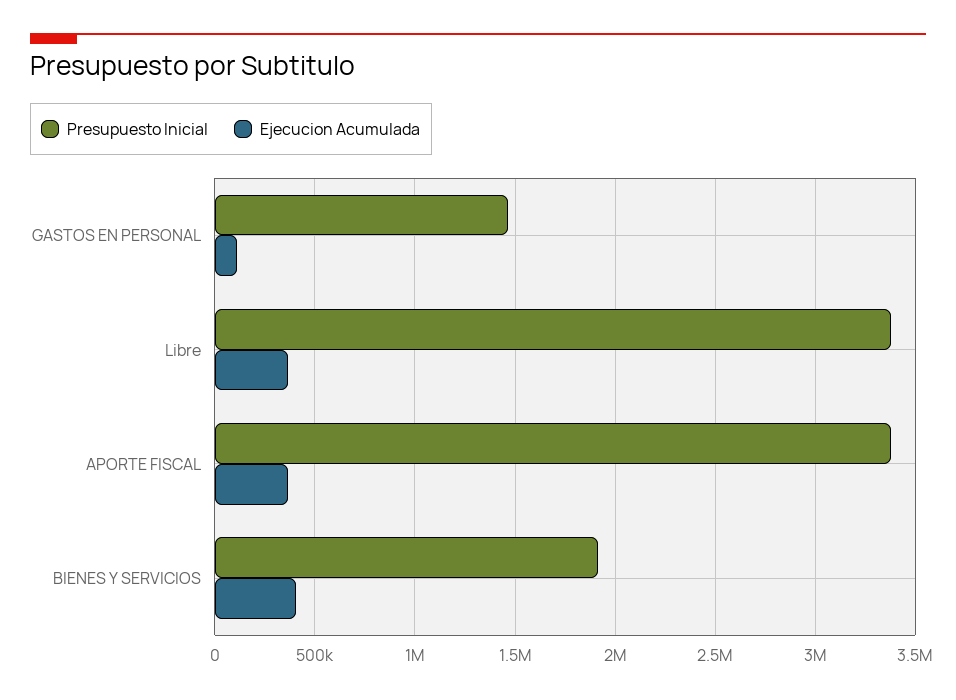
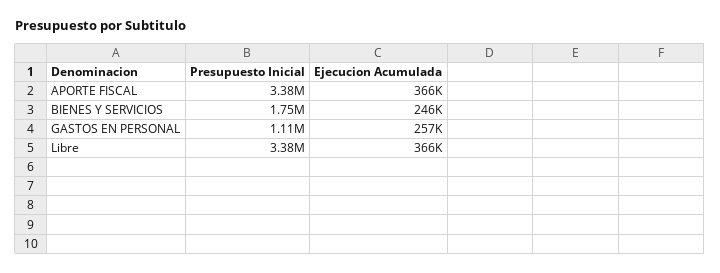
Presupuesto Inicial, GASTOS EN PERSONAL: 1450000 -> 1110000
Ejecucion Acumulada, GASTOS EN PERSONAL: 100000 -> 257000
Presupuesto Inicial, BIENES Y SERVICIOS: 1900000 -> 1750000
Ejecucion Acumulada, BIENES Y SERVICIOS: 400000 -> 246000

